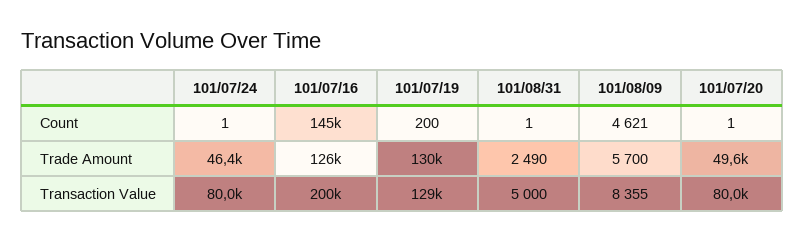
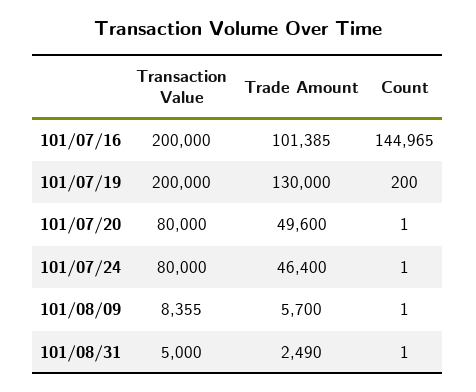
101/08/09, Count: 4621 -> 1
101/07/16, Trade Amount: 126000 -> 101385
101/07/19, Transaction Value: 129000 -> 200000

